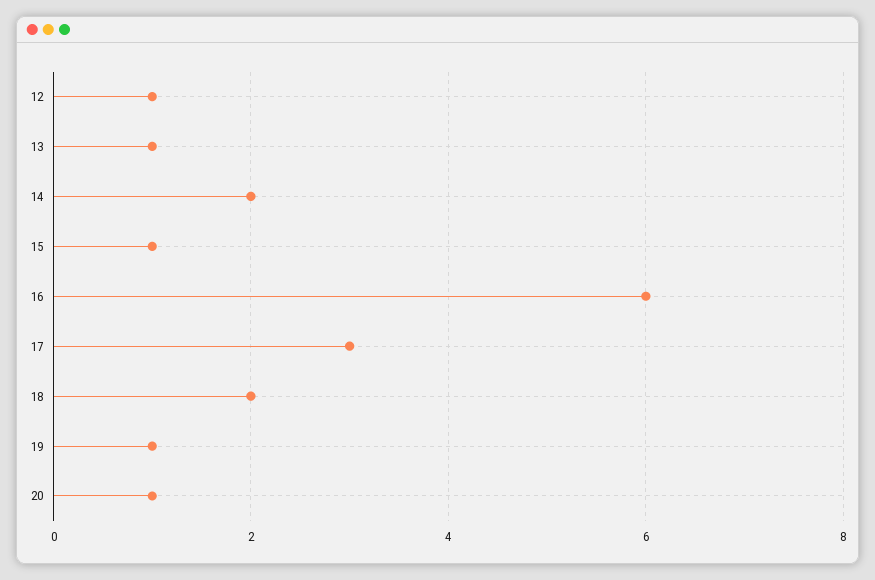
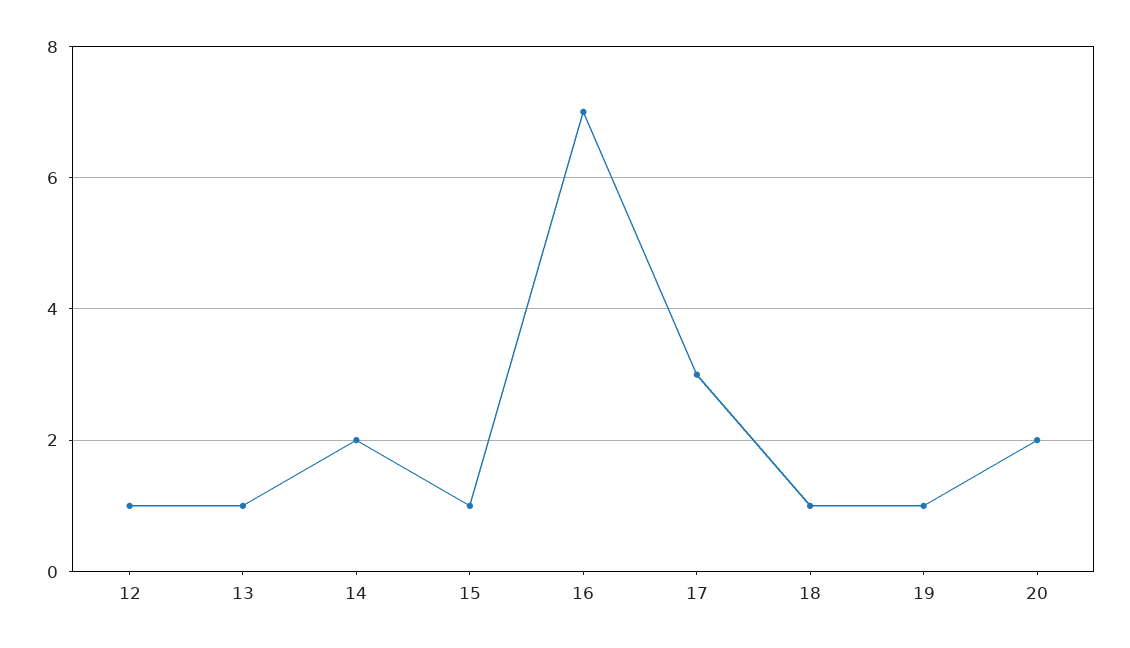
16: 6 -> 7
18: 2 -> 1
20: 1 -> 2

